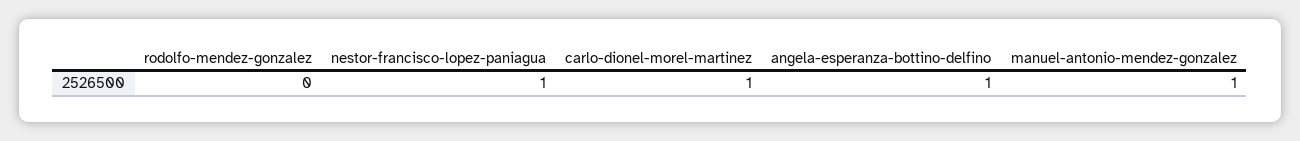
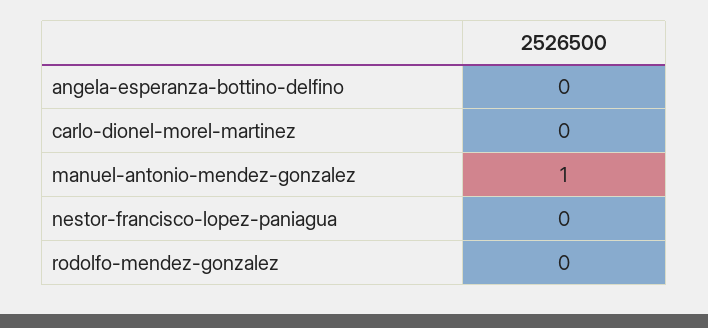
nestor-francisco-lopez-paniagua: 1 -> 0
carlo-dionel-morel-martinez: 1 -> 0
angela-esperanza-bottino-delfino: 1 -> 0

